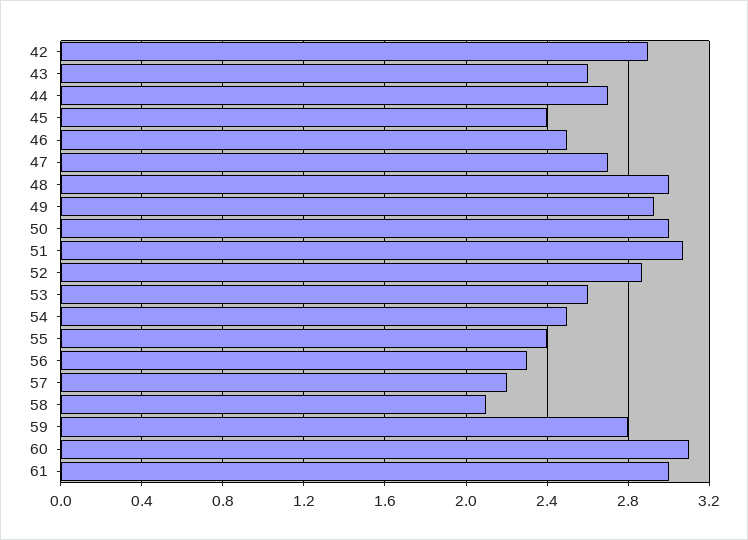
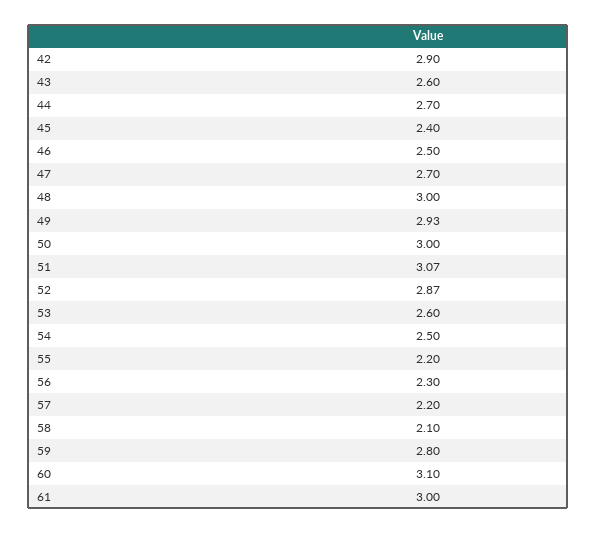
55: 2.4 -> 2.2

